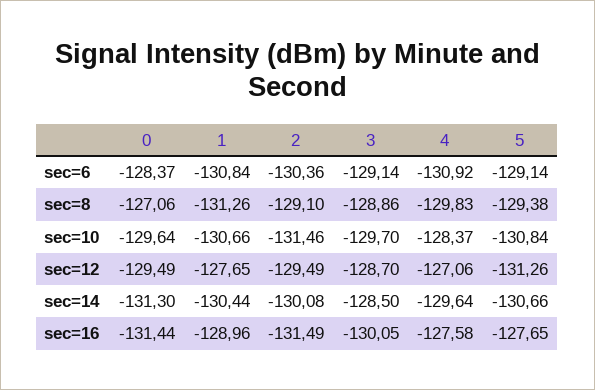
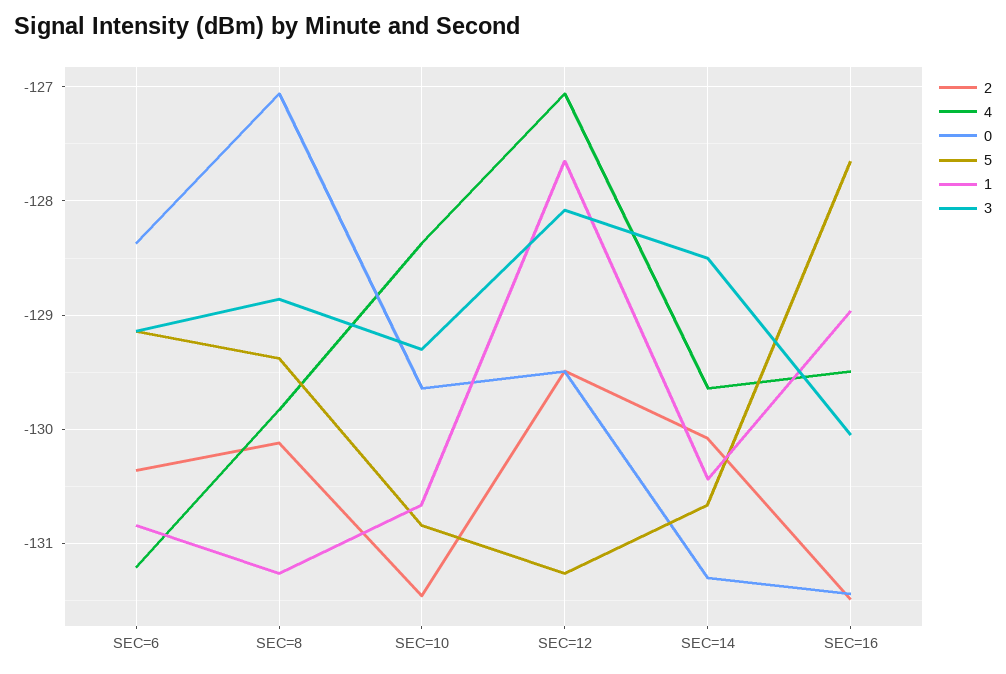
4, sec=6: -130.92 -> -131.2
2, sec=8: -129.1 -> -130.1
3, sec=10: -129.7 -> -129.3
3, sec=12: -128.7 -> -128.1
4, sec=16: -127.58 -> -129.5

